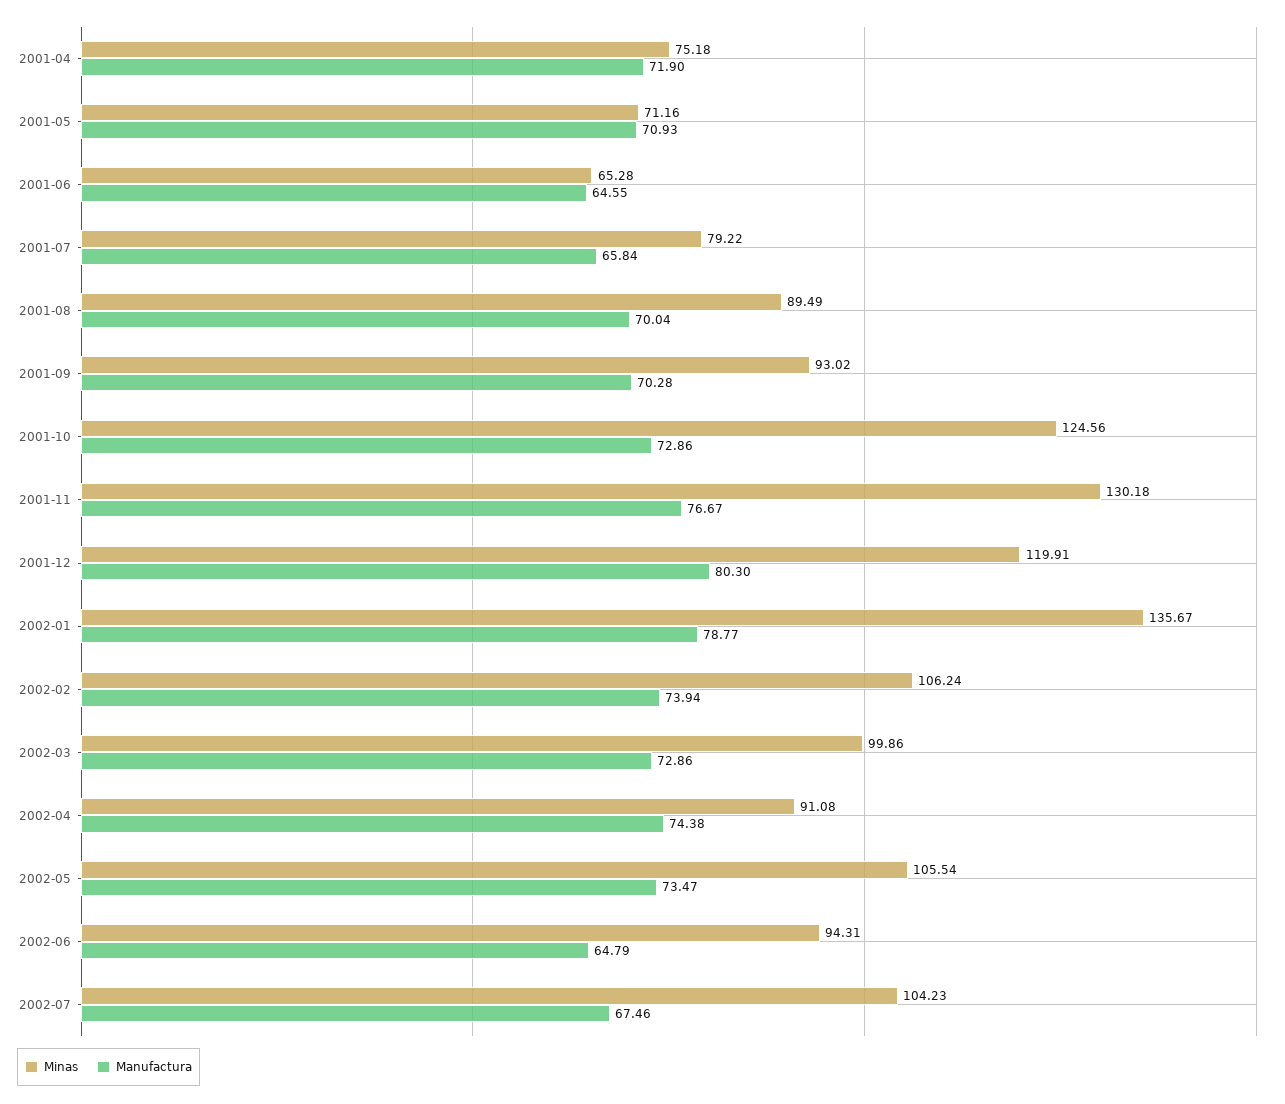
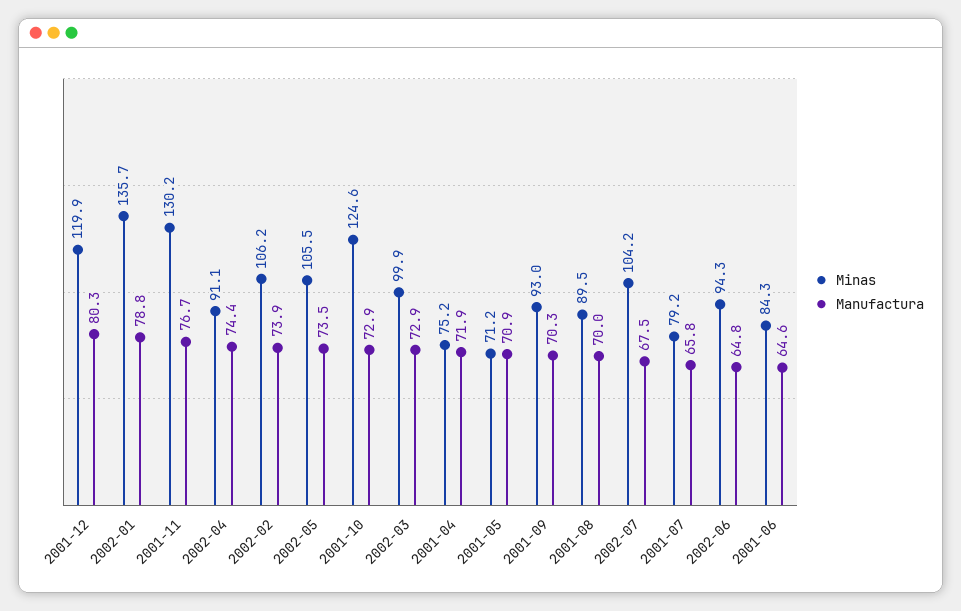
Minas, 2001-06: 65.28 -> 84.3

